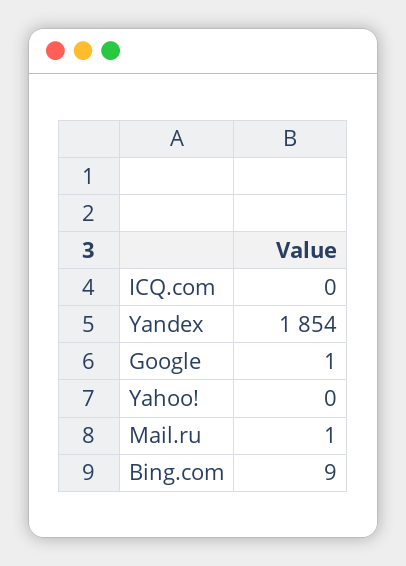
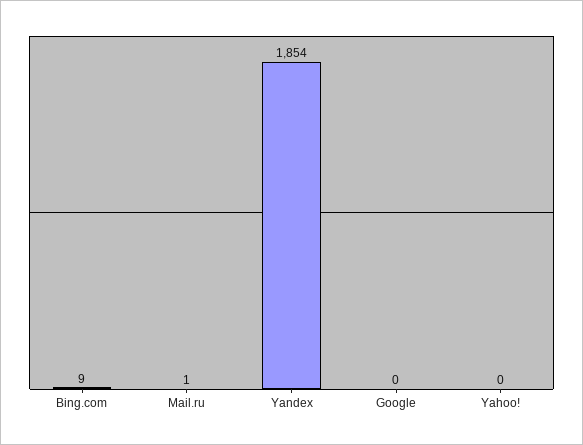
ICQ.com: 0 -> none
Google: 1 -> 0

